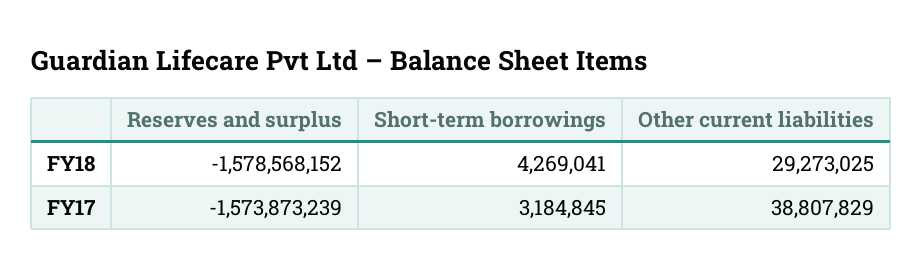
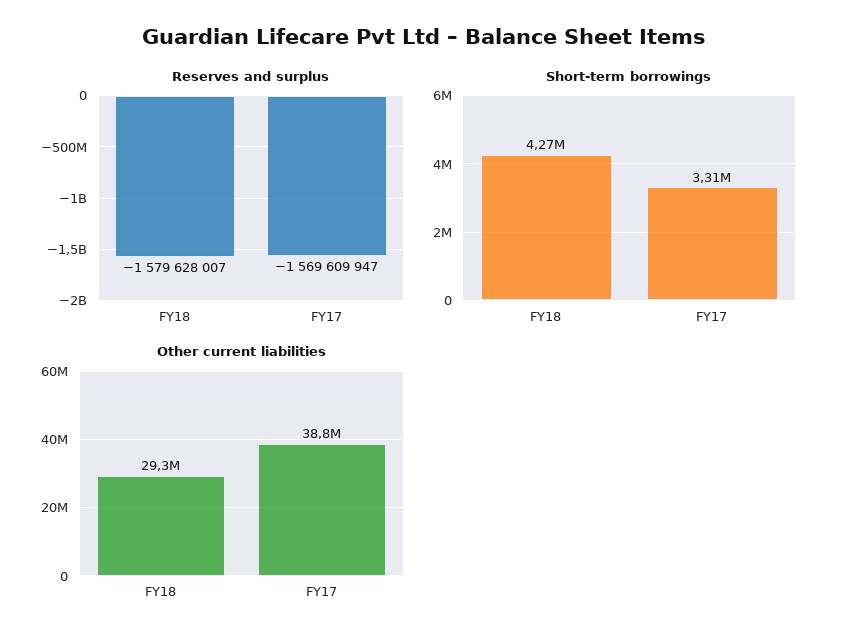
Reserves and surplus, FY18: -1578568152 -> -1579628007
Reserves and surplus, FY17: -1573873239 -> -1569609947
Short-term borrowings, FY17: 3184845 -> 3310000

